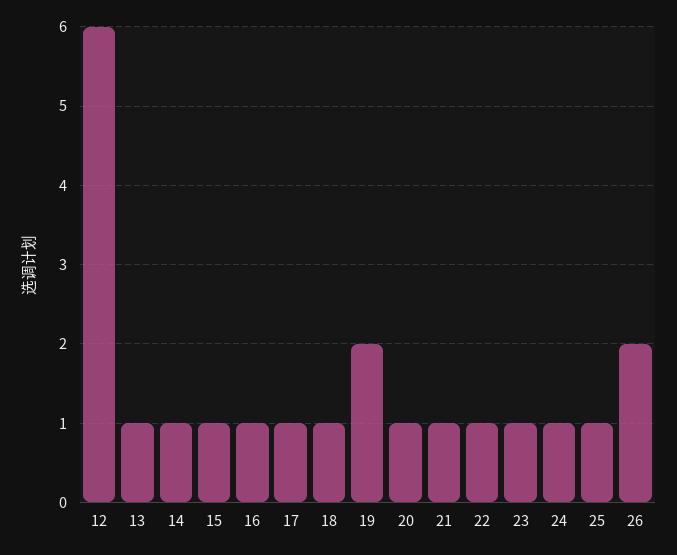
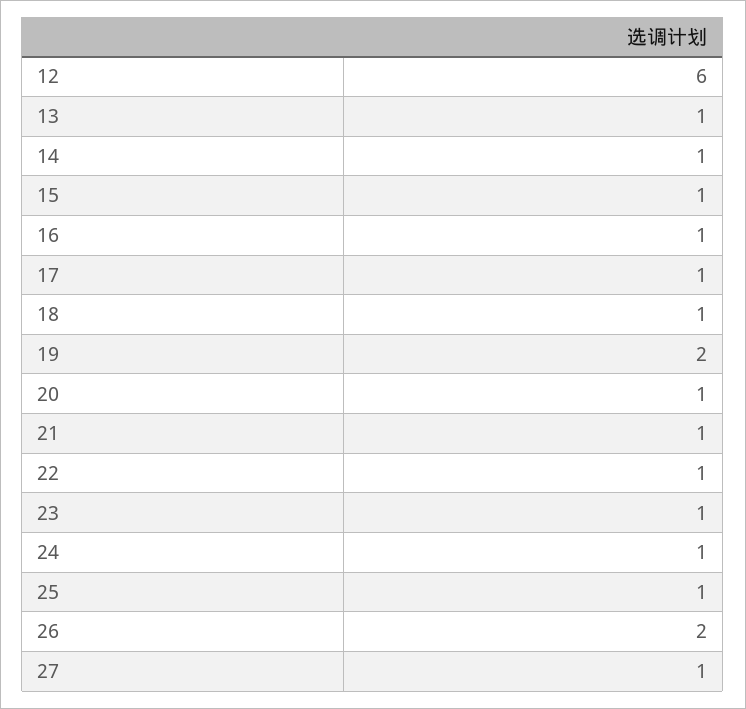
27: none -> 1

